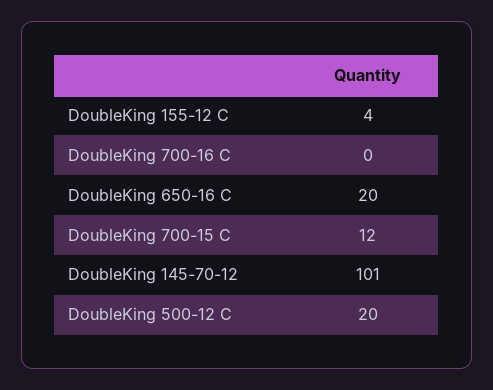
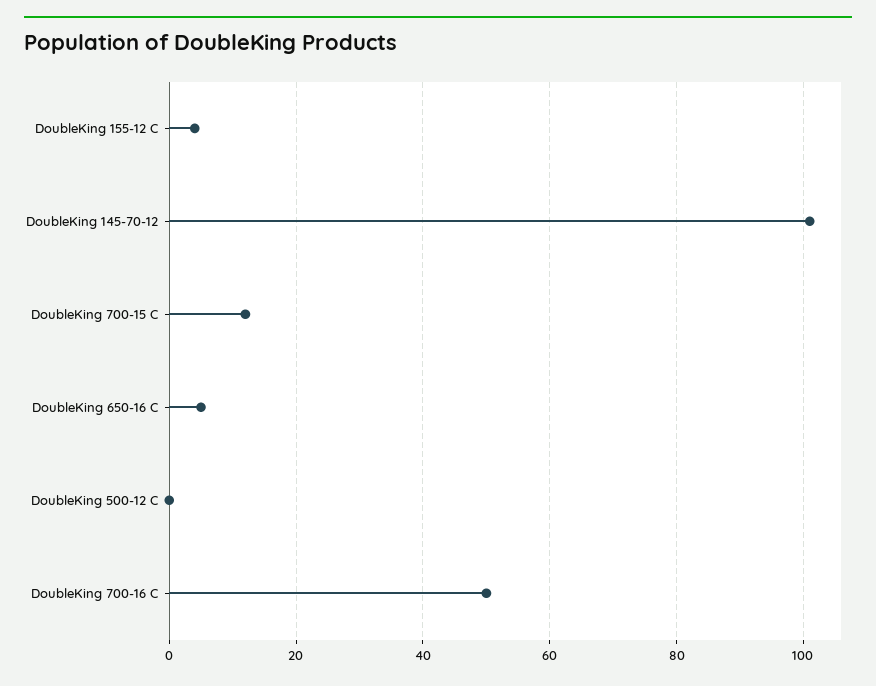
DoubleKing 700-16 C: 0 -> 50
DoubleKing 650-16 C: 20 -> 5
DoubleKing 500-12 C: 20 -> 0

